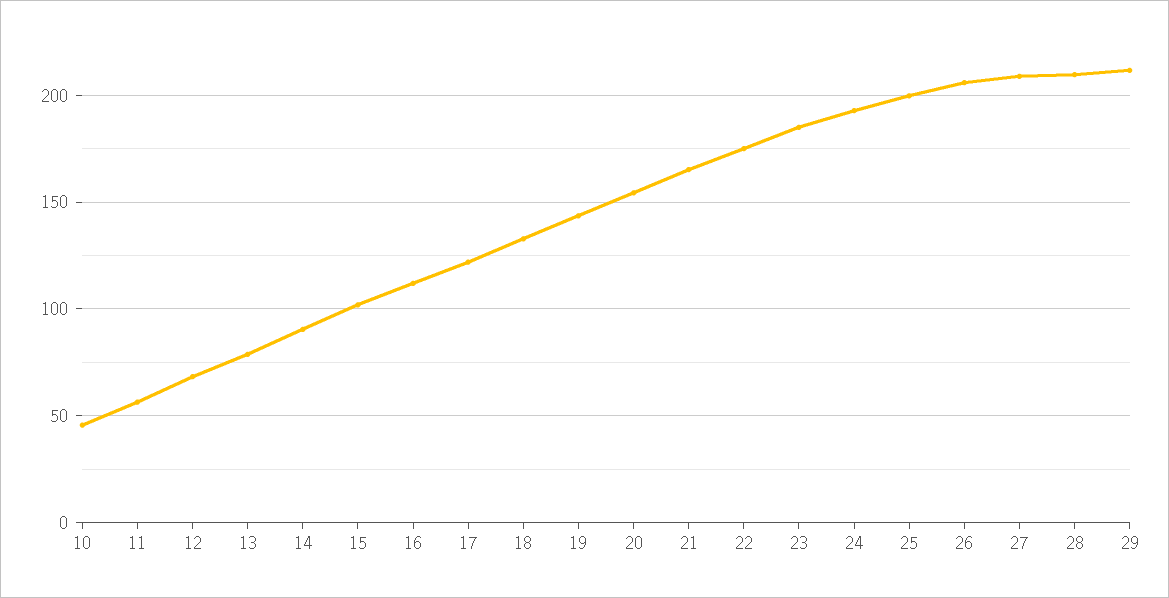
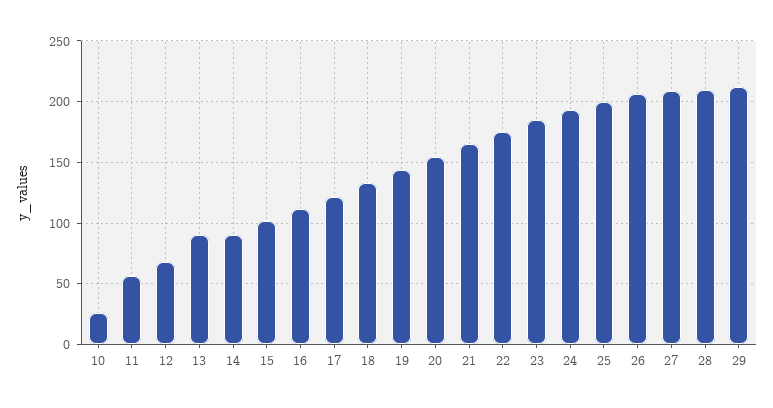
10: 45 -> 25
13: 80 -> 90

